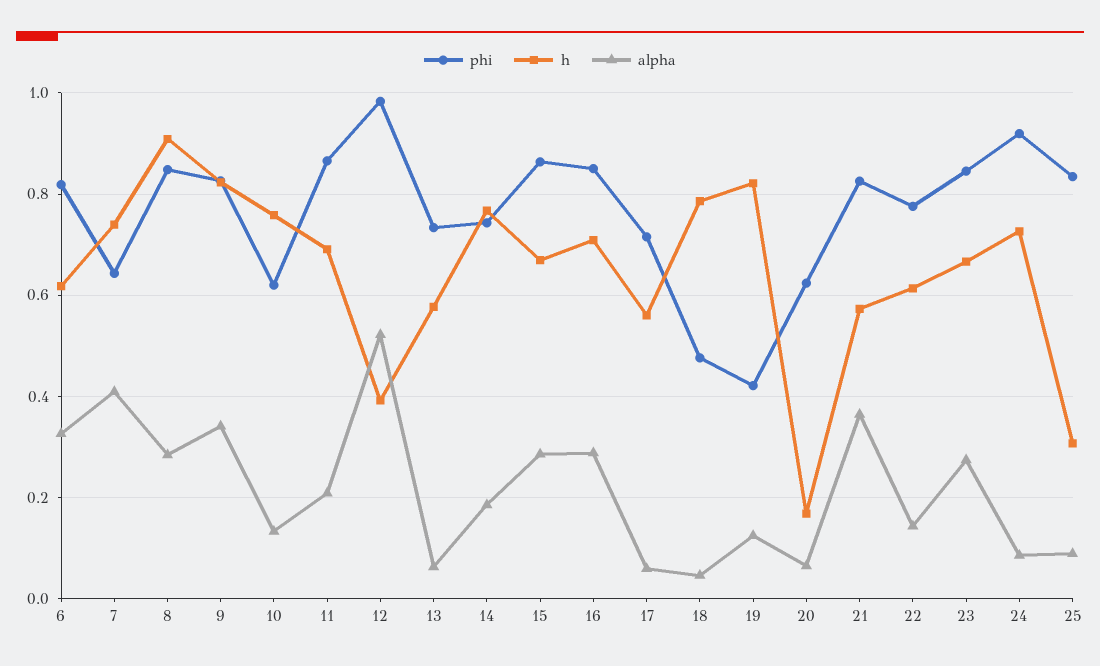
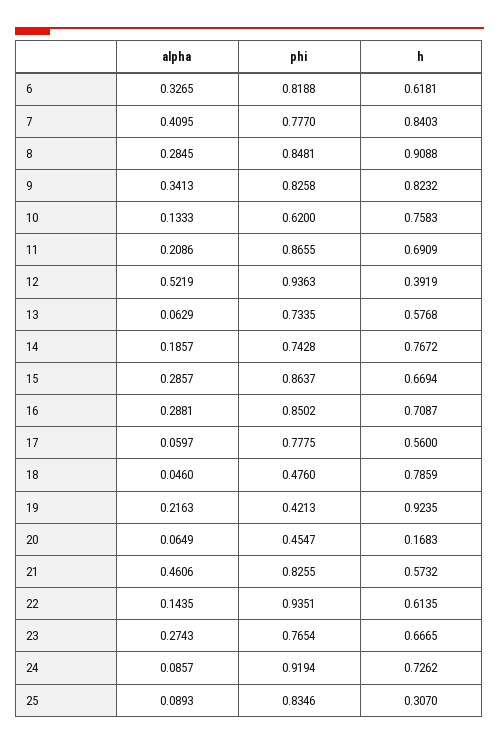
phi, 7: 0.64 -> 0.777
h, 7: 0.74 -> 0.8403
phi, 12: 0.98 -> 0.9363
phi, 17: 0.72 -> 0.7775
h, 19: 0.82 -> 0.9235
alpha, 19: 0.12 -> 0.2163
phi, 20: 0.62 -> 0.4547
alpha, 21: 0.36 -> 0.4606
phi, 22: 0.78 -> 0.9351
phi, 23: 0.84 -> 0.7654

